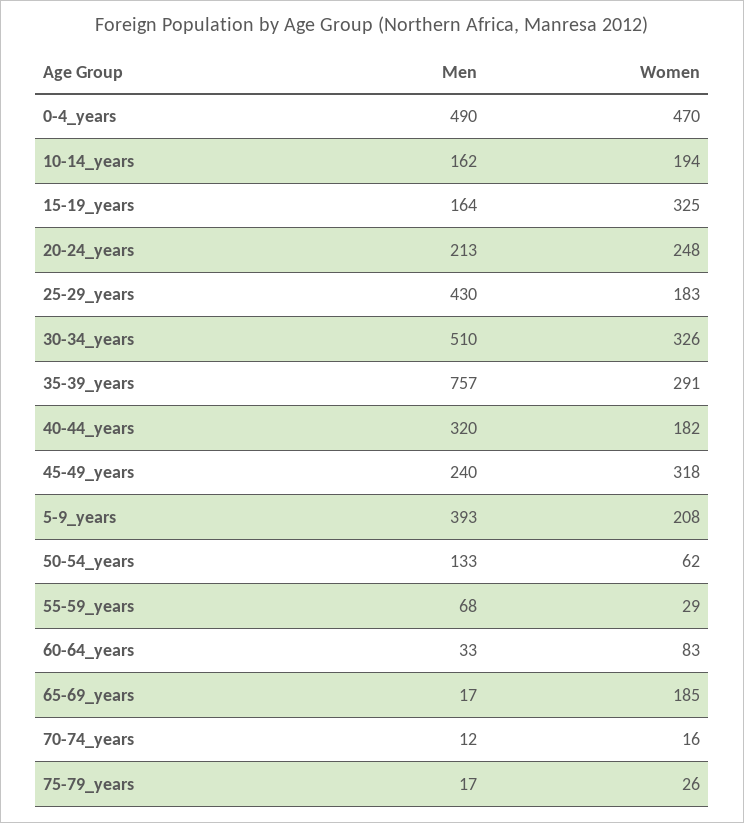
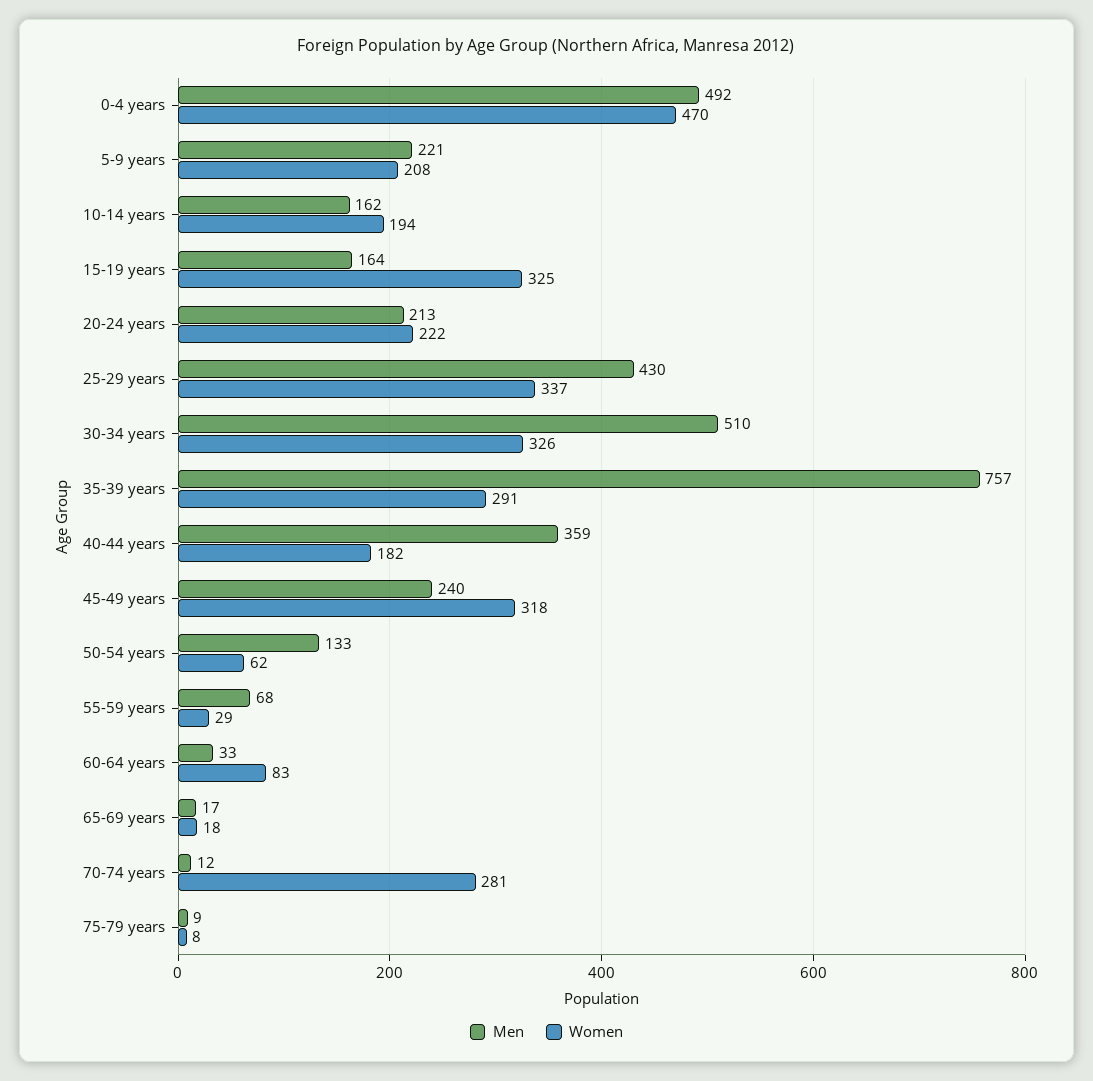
Men, 0-4_years: 490 -> 492
Women, 20-24_years: 248 -> 222
Women, 25-29_years: 183 -> 337
Men, 40-44_years: 320 -> 359
Men, 5-9_years: 393 -> 221
Women, 65-69_years: 185 -> 18
Women, 70-74_years: 16 -> 281
Men, 75-79_years: 17 -> 9
Women, 75-79_years: 26 -> 8

